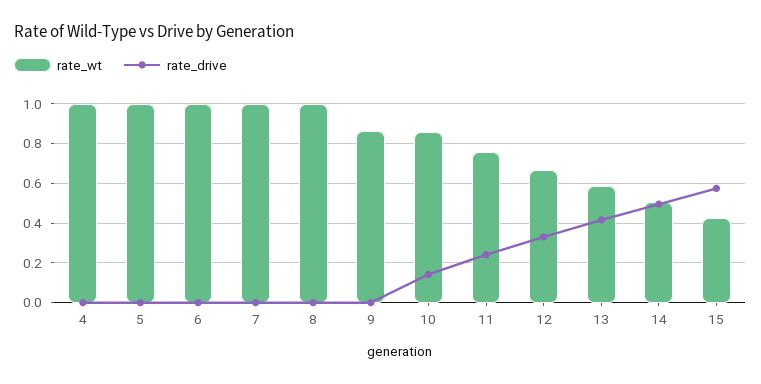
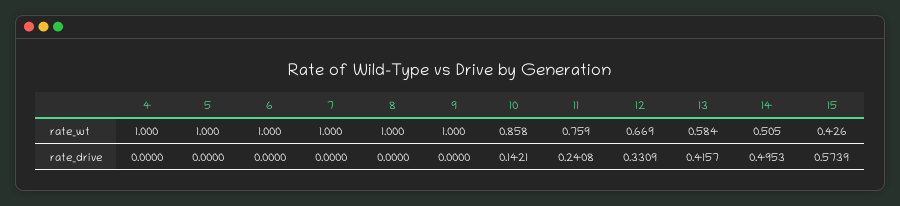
rate_wt, 9: 0.85 -> 1

